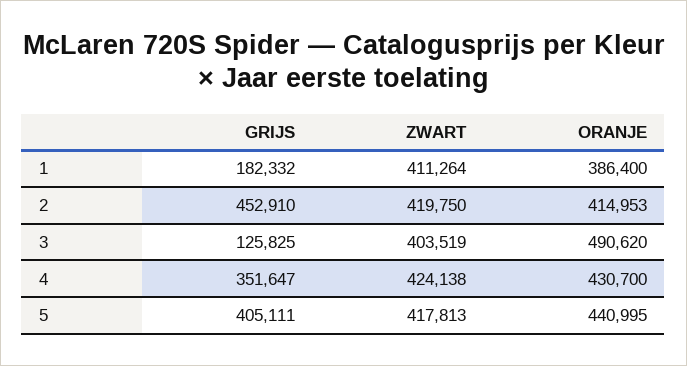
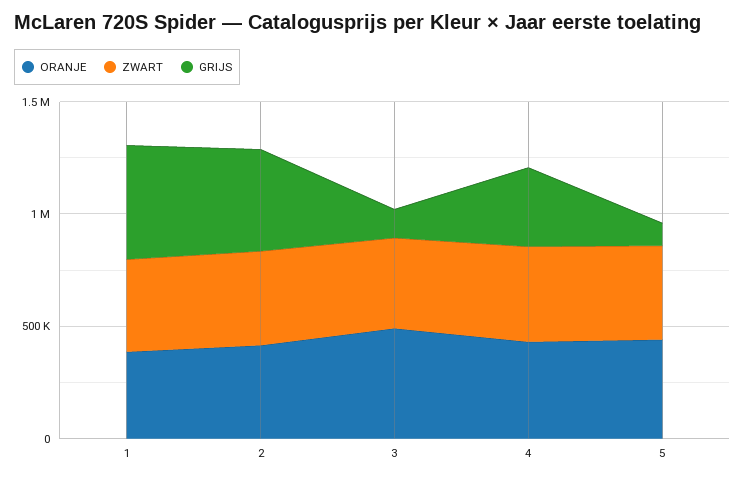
GRIJS, 1: 182332 -> 500000
GRIJS, 5: 405111 -> 100000

